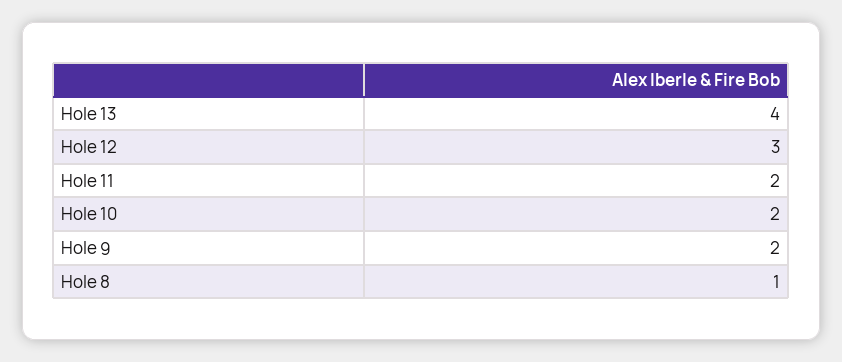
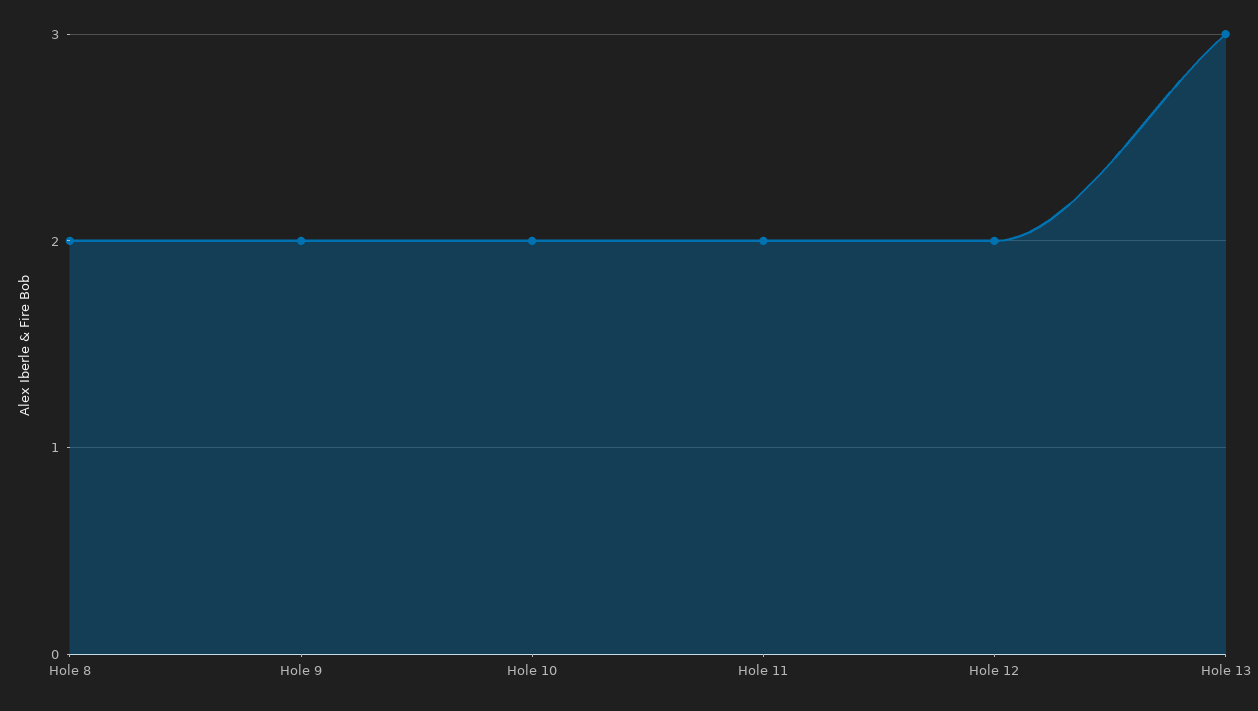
Hole 13: 4 -> 3
Hole 12: 3 -> 2
Hole 8: 1 -> 2

